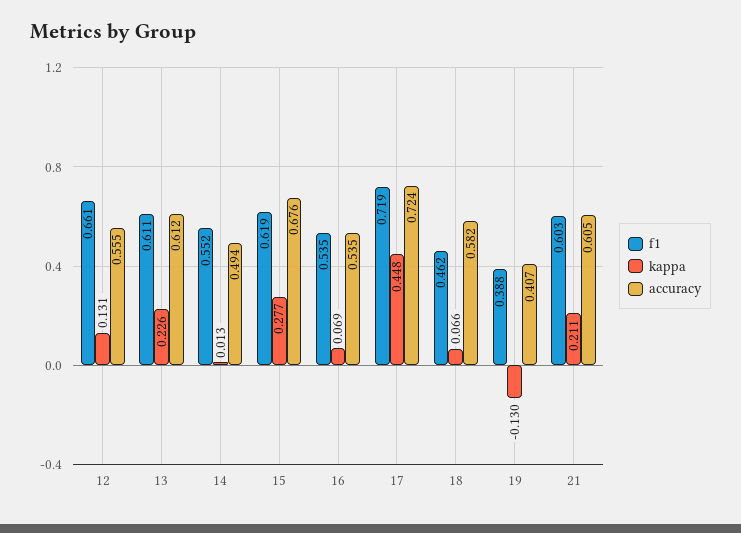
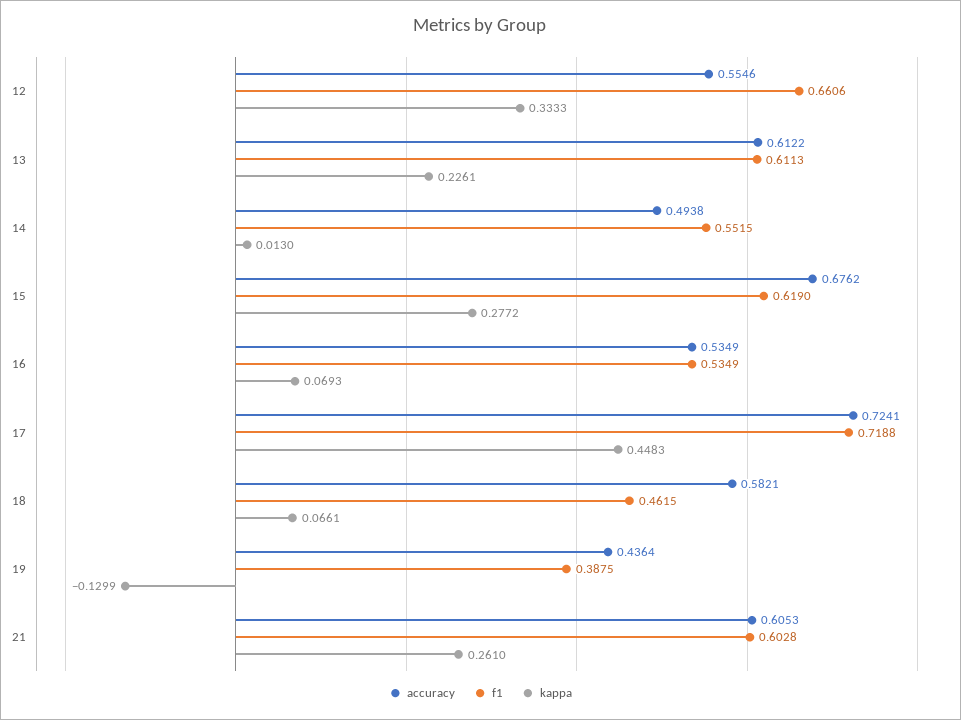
kappa, 12: 0.131 -> 0.3333
accuracy, 19: 0.407 -> 0.4364
kappa, 21: 0.211 -> 0.261

